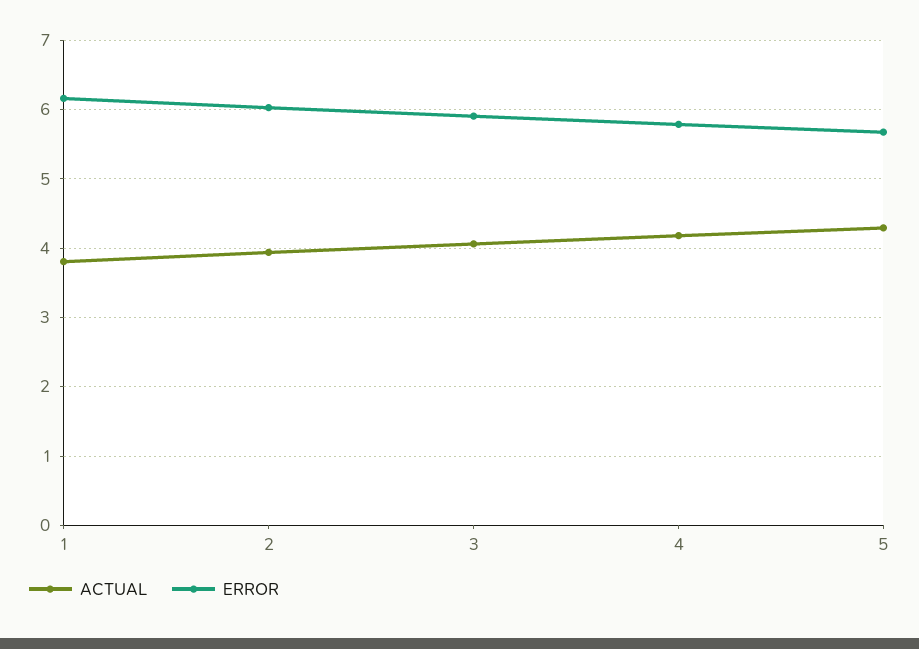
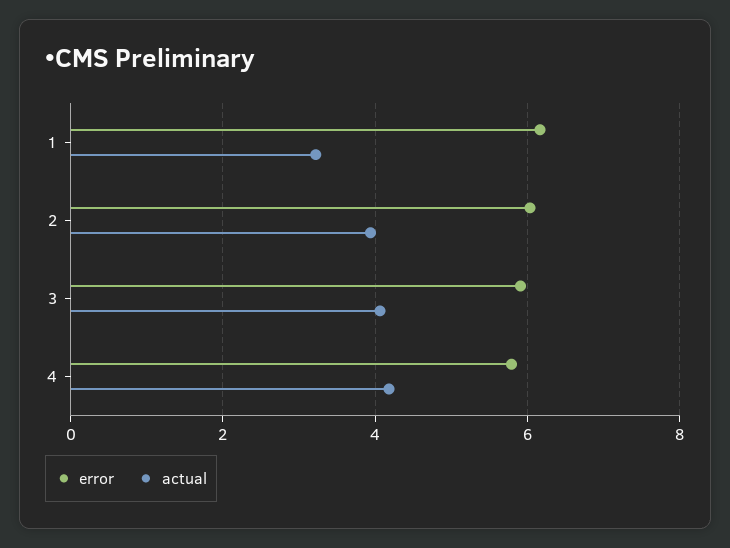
ACTUAL, 1: 3.8 -> 3.2
ACTUAL, 5: 4.3 -> none
ERROR, 5: 5.7 -> none

